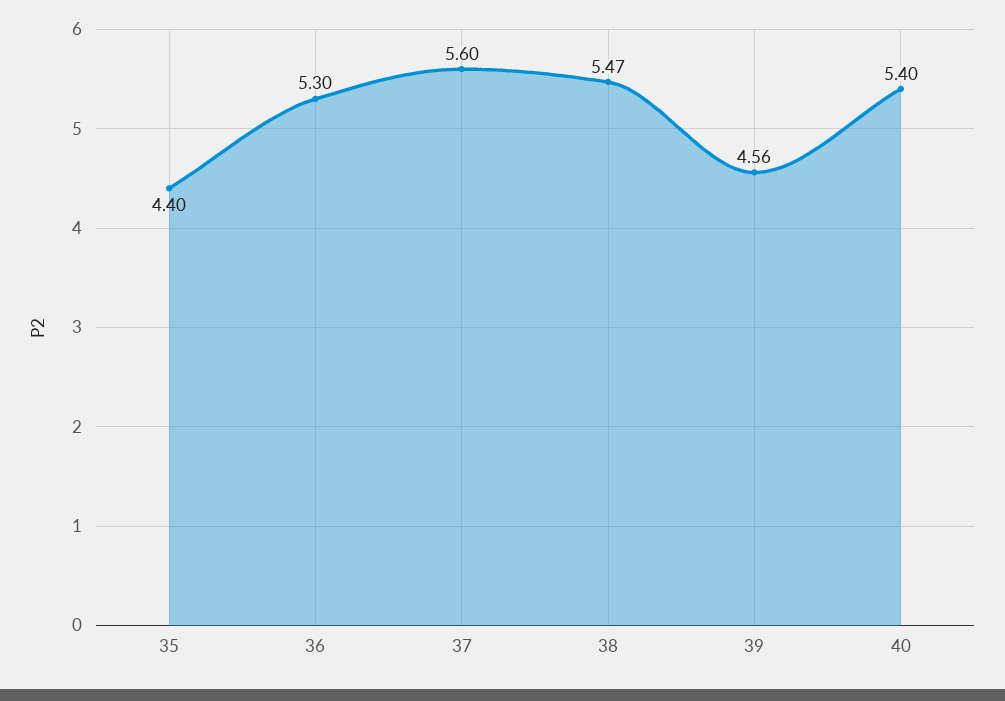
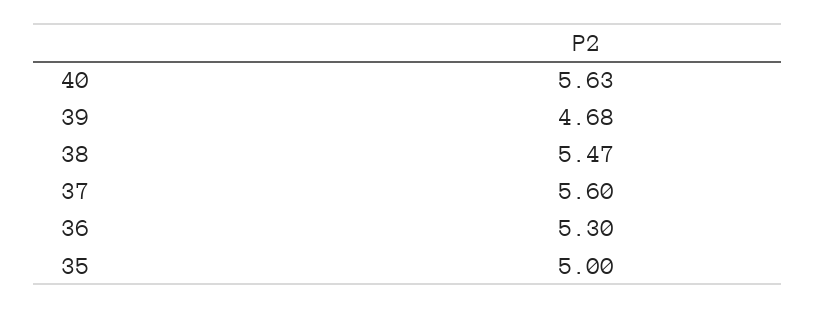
35: 4.4 -> 5
39: 4.56 -> 4.68
40: 5.4 -> 5.63

